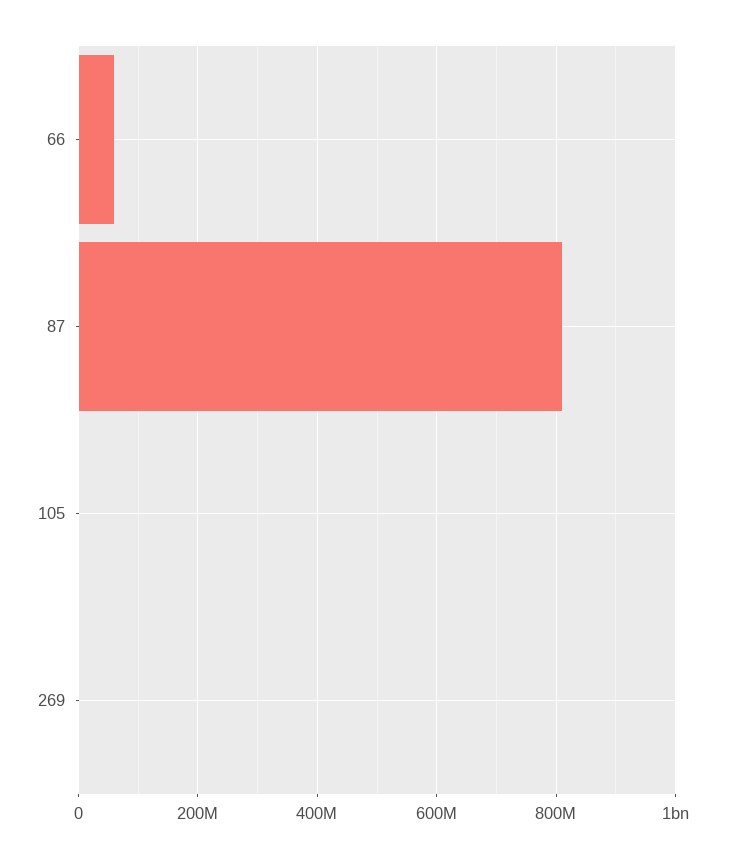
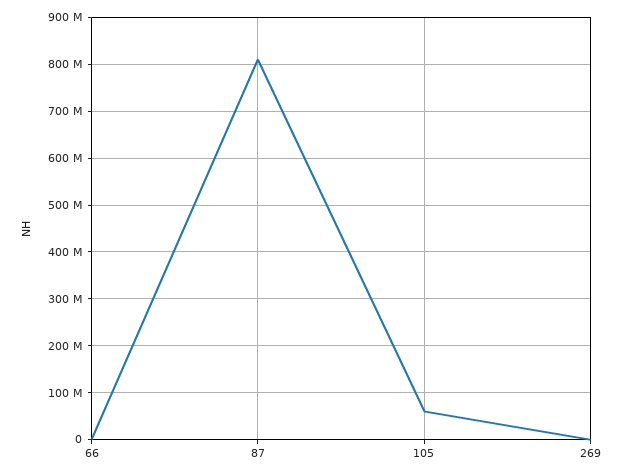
66: 60000000 -> 0
105: 0 -> 60000000

